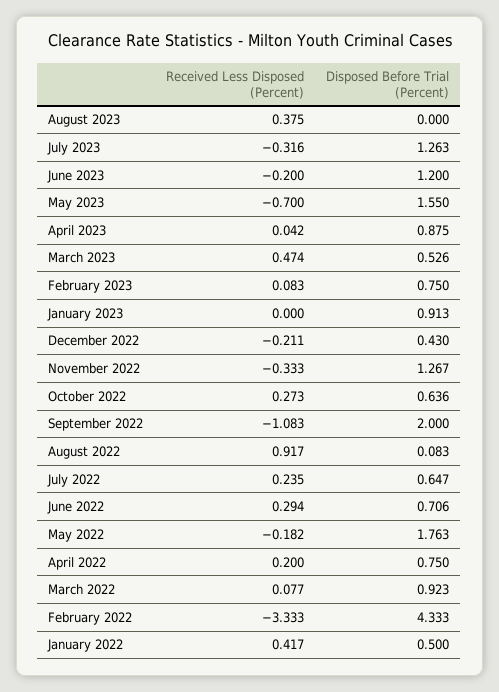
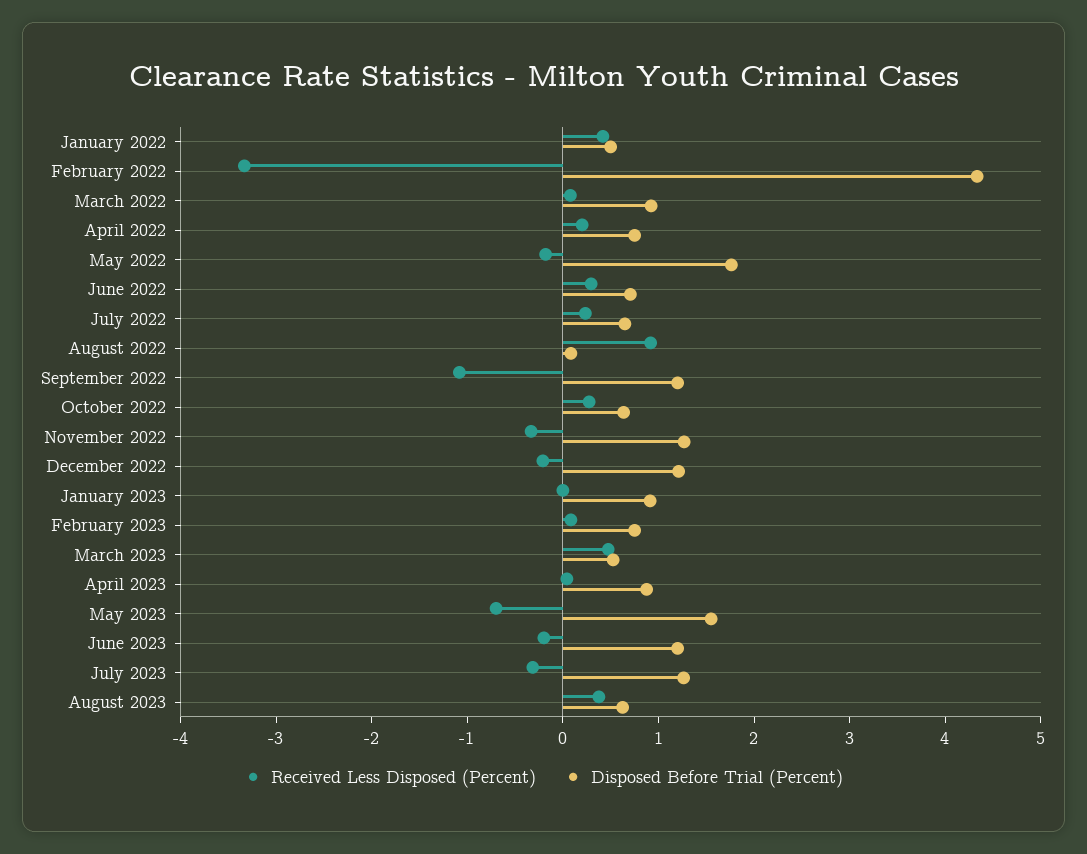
Disposed Before Trial (Percent), August 2023: 0 -> 0.6
Disposed Before Trial (Percent), December 2022: 0.43 -> 1.2
Disposed Before Trial (Percent), September 2022: 2 -> 1.2

